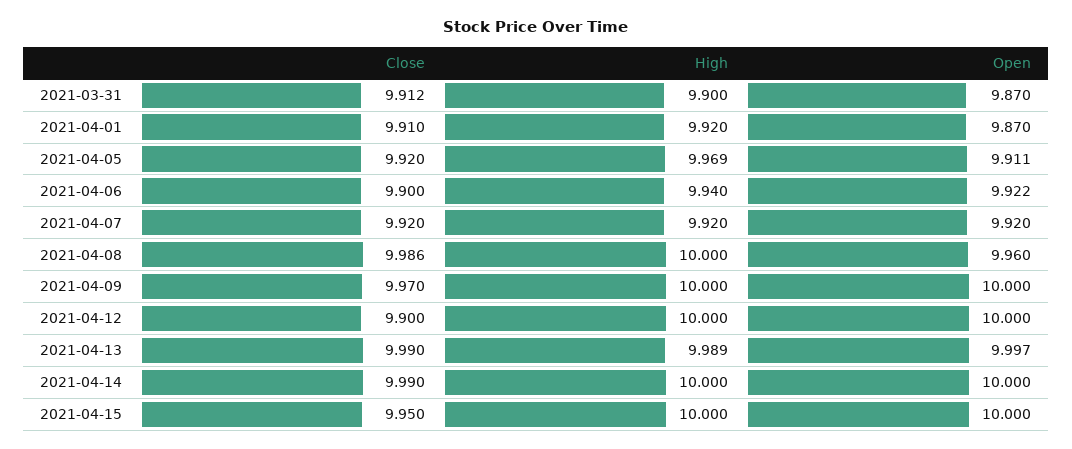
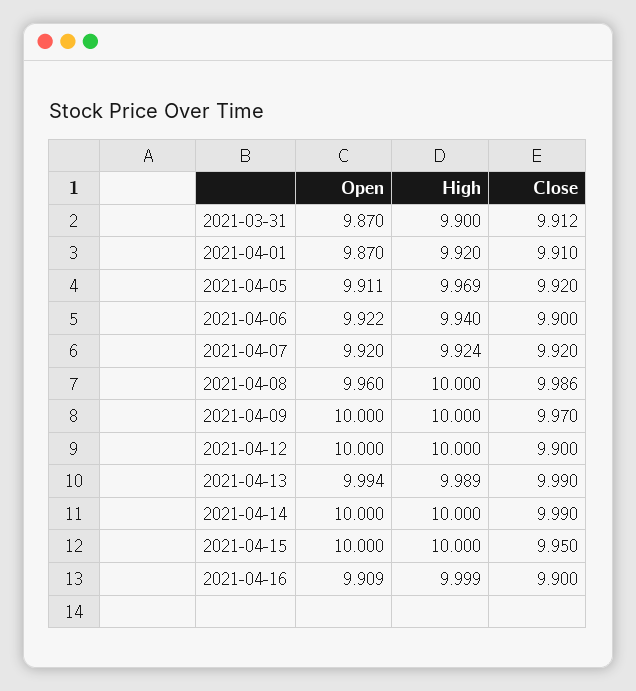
High, 2021-04-07: 9.92 -> 9.924
Open, 2021-04-13: 9.997 -> 9.994
Open, 2021-04-16: none -> 9.909
High, 2021-04-16: none -> 9.999
Close, 2021-04-16: none -> 9.9

